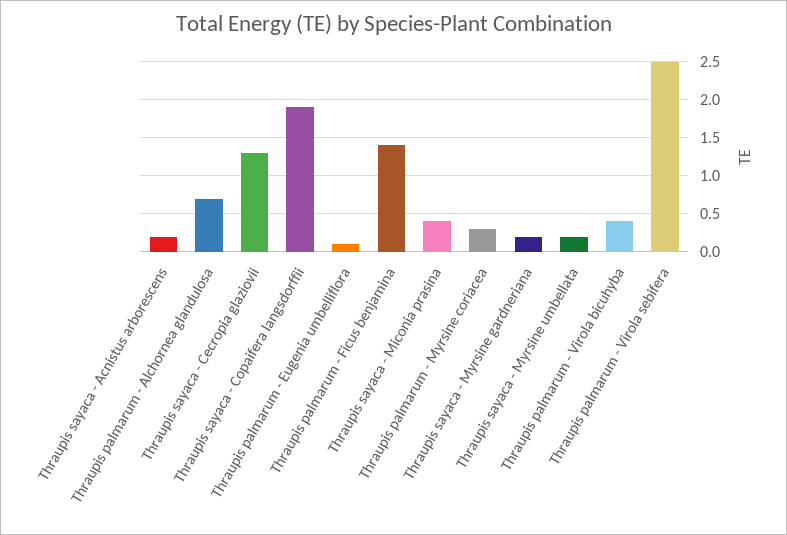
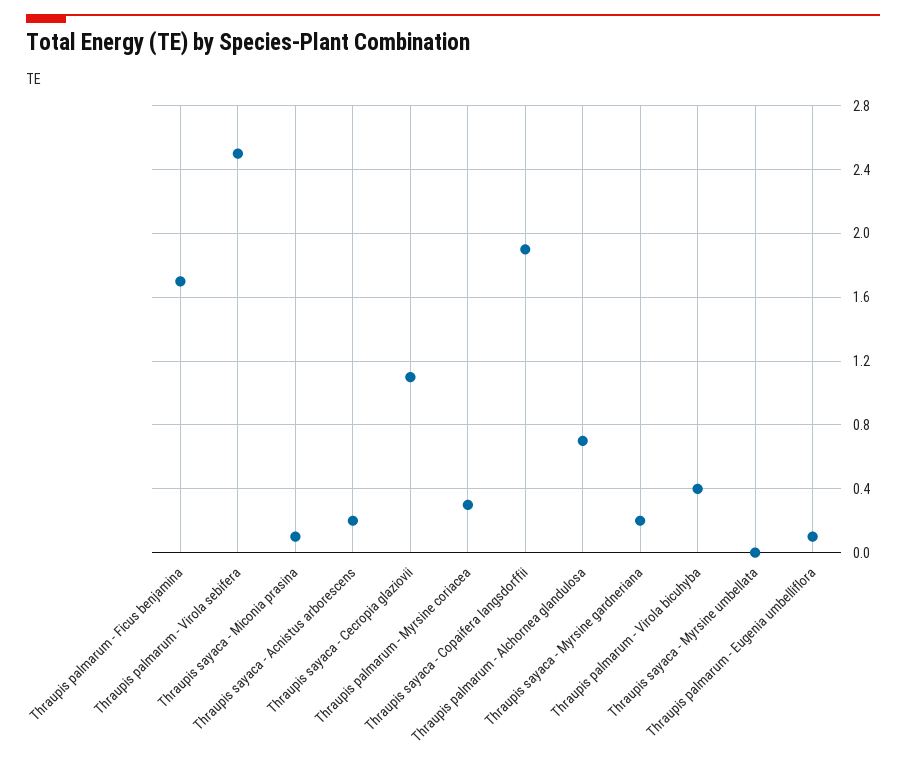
Thraupis sayaca - Cecropia glaziovii: 1.3 -> 1.1
Thraupis palmarum - Ficus benjamina: 1.4 -> 1.7
Thraupis sayaca - Miconia prasina: 0.4 -> 0.1
Thraupis sayaca - Myrsine umbellata: 0.2 -> 0

